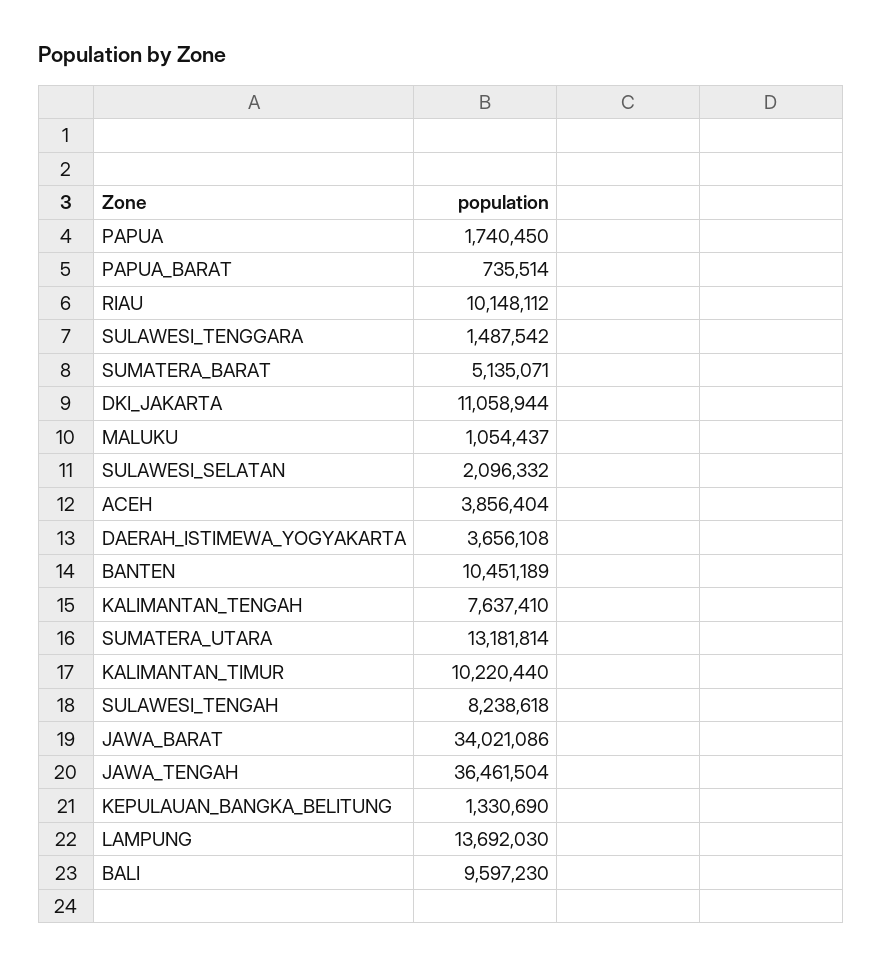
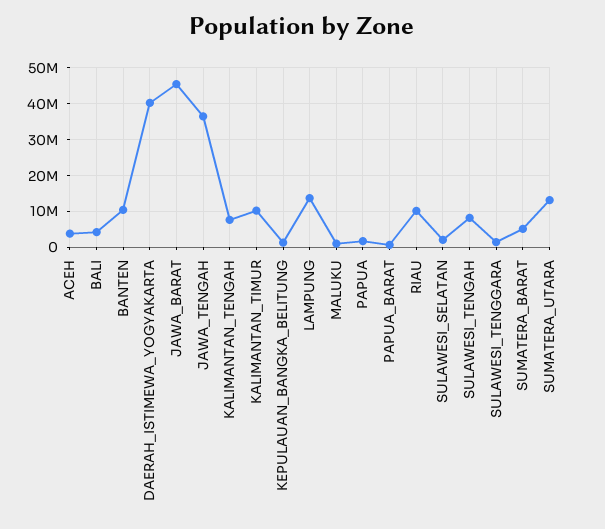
DKI_JAKARTA: 11058944 -> none
DAERAH_ISTIMEWA_YOGYAKARTA: 3656108 -> 40000000
JAWA_BARAT: 34021086 -> 46000000
BALI: 9597230 -> 4000000

